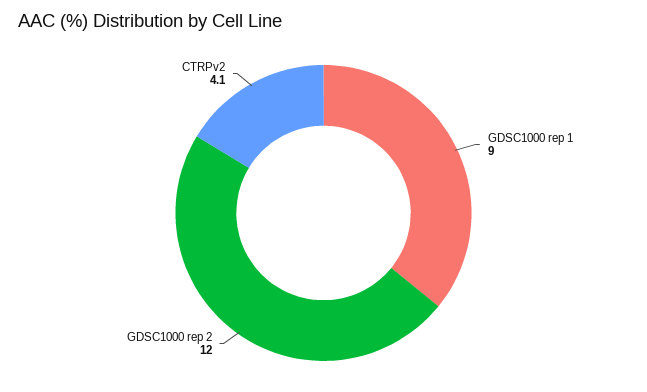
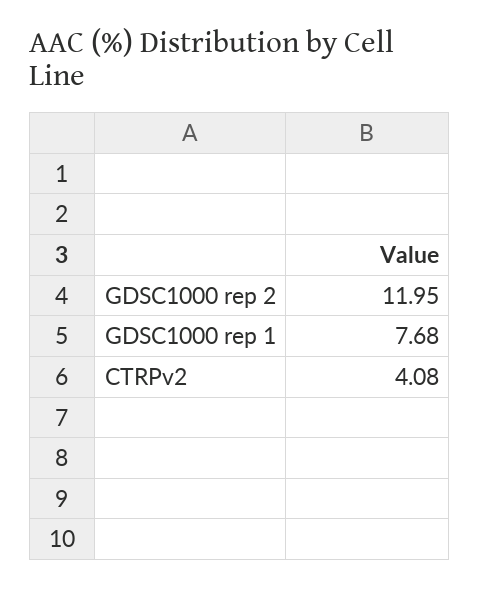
GDSC1000 rep 1: 9 -> 7.68

